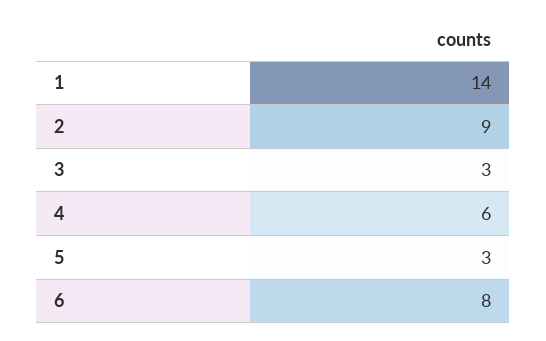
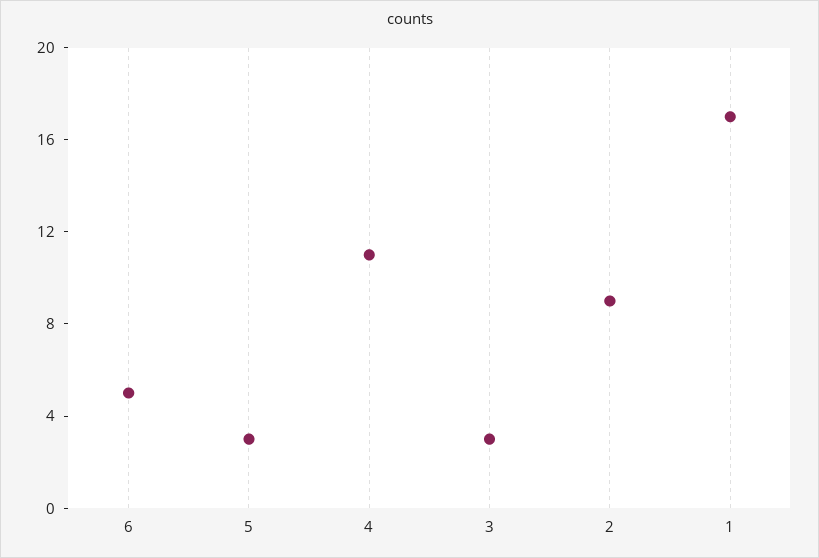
1: 14 -> 17
4: 6 -> 11
6: 8 -> 5

